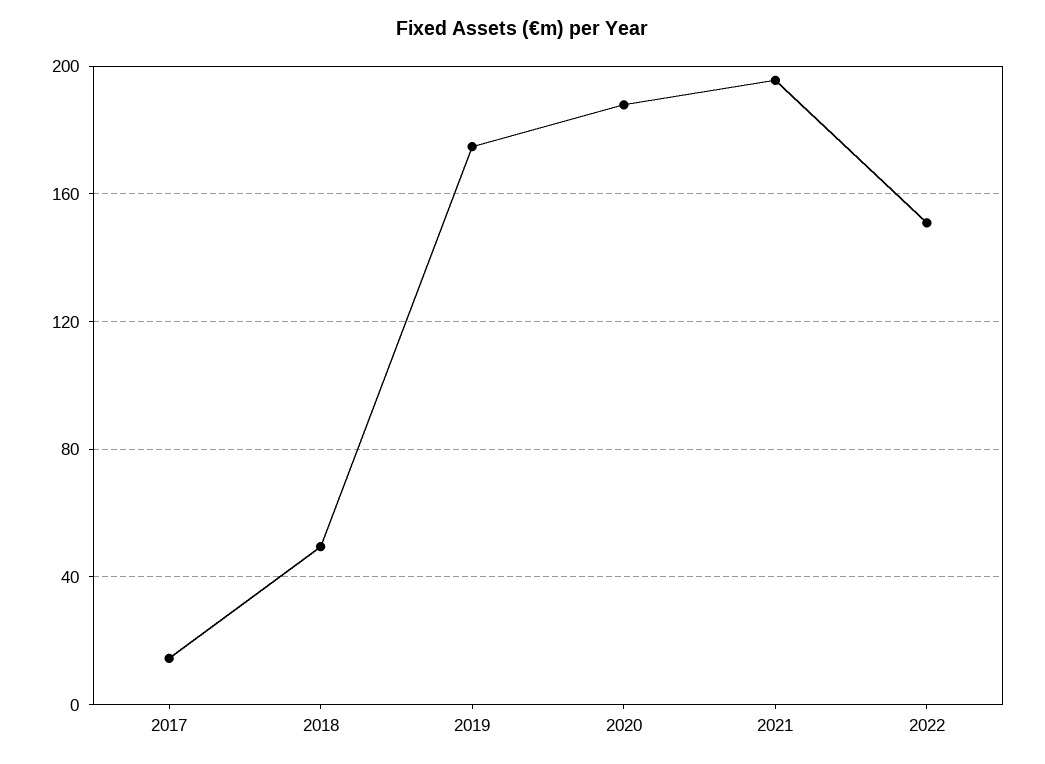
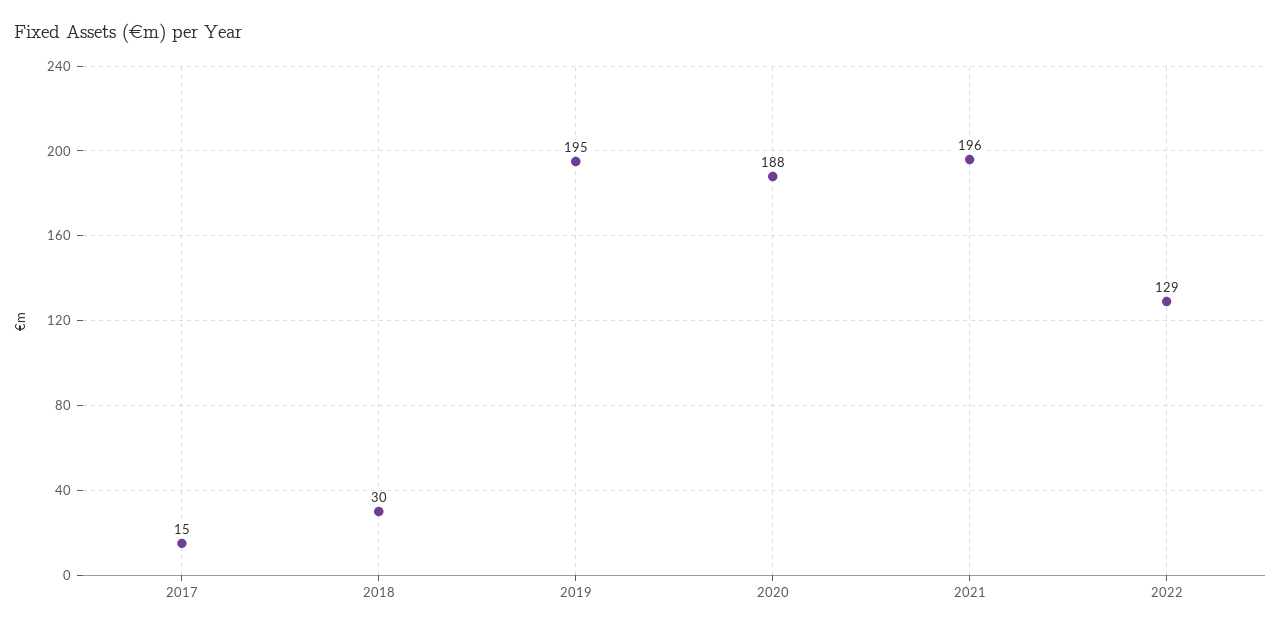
2018: 50 -> 30
2019: 175 -> 195
2022: 150 -> 129

